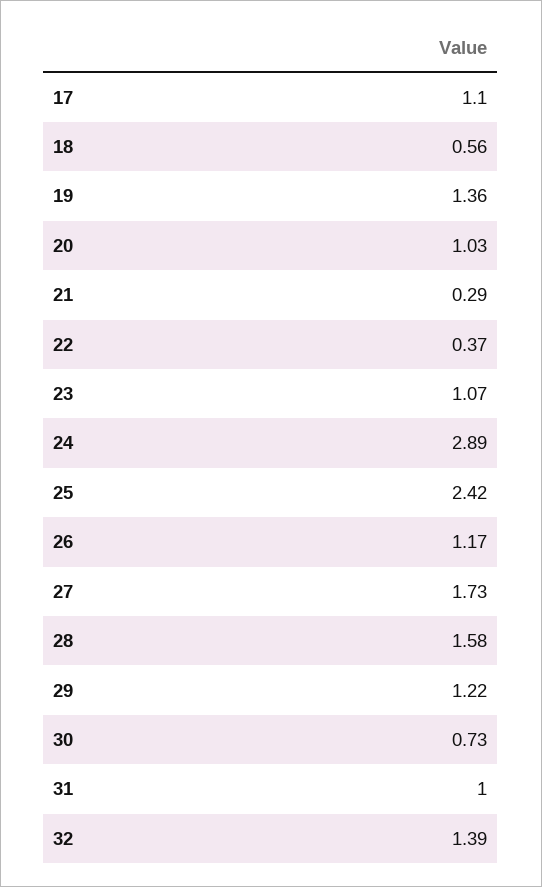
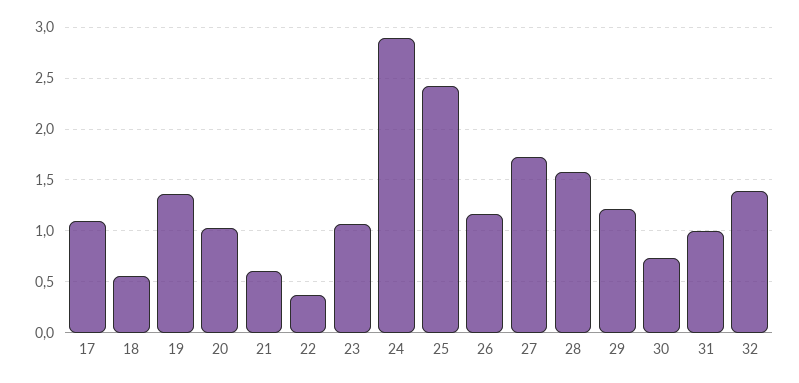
21: 0.29 -> 0.6

